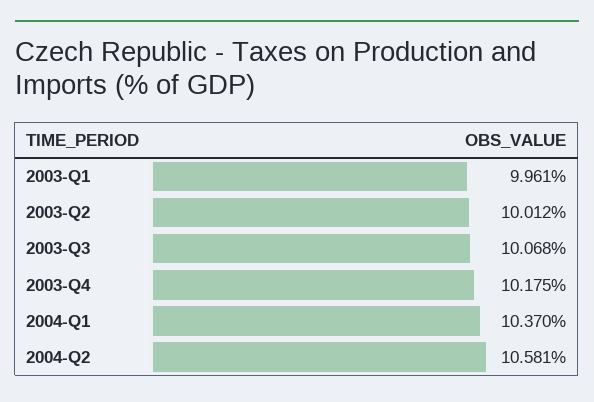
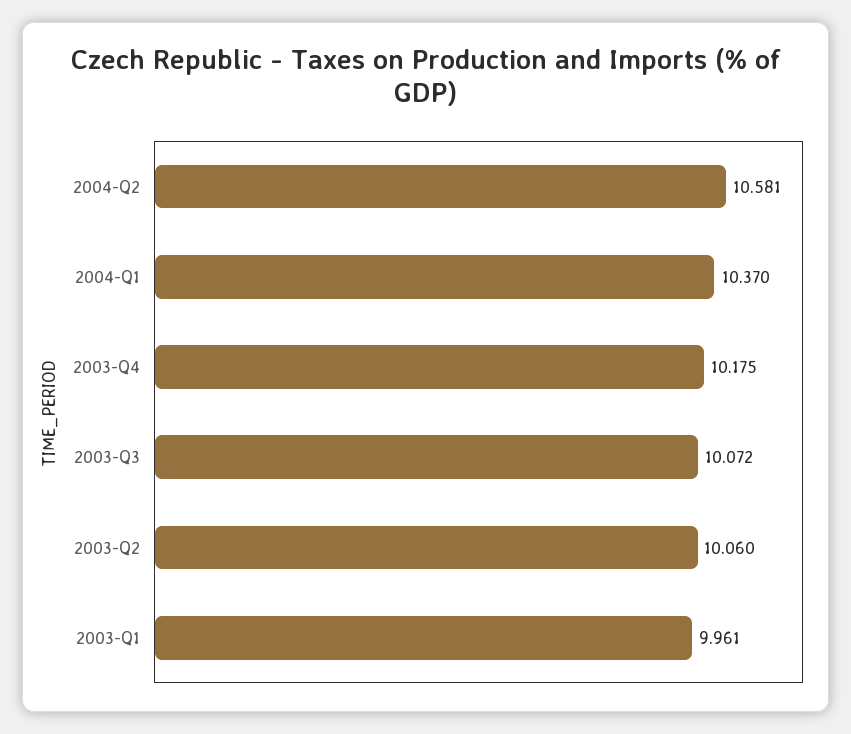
2003-Q2: 10.012 -> 10.06
2003-Q3: 10.068 -> 10.072

